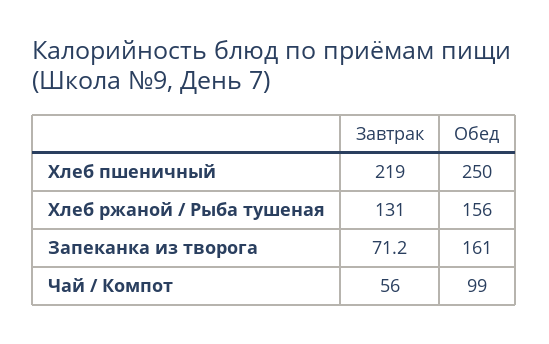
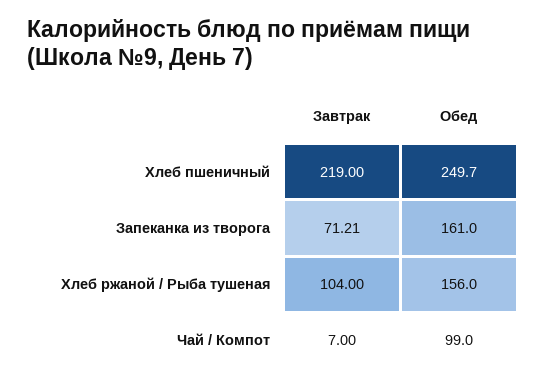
Завтрак, Хлеб ржаной / Рыба тушеная: 131 -> 104
Завтрак, Чай / Компот: 56 -> 7

